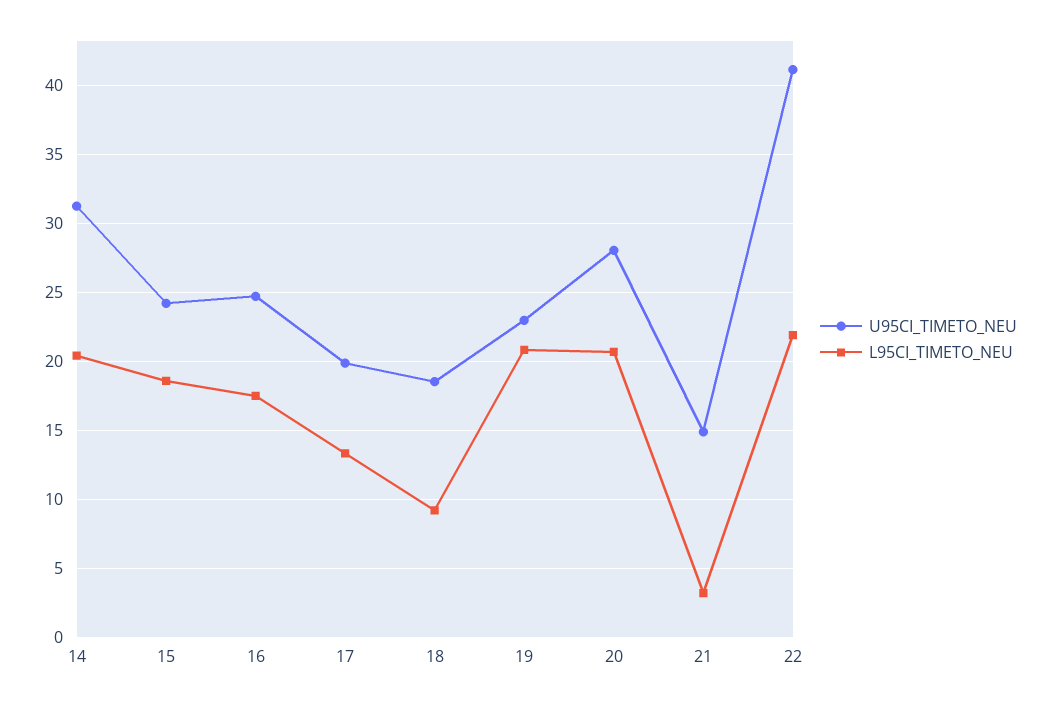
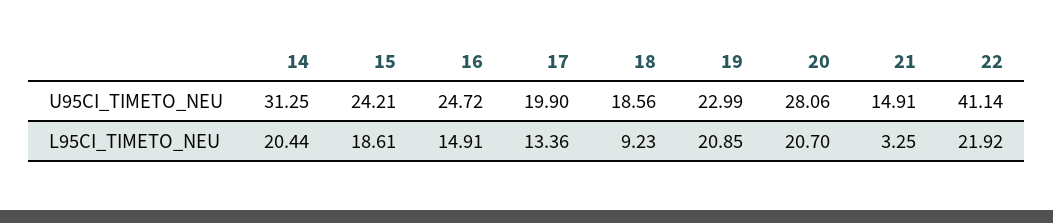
L95CI_TIMETO_NEU, 16: 17.5 -> 14.91

